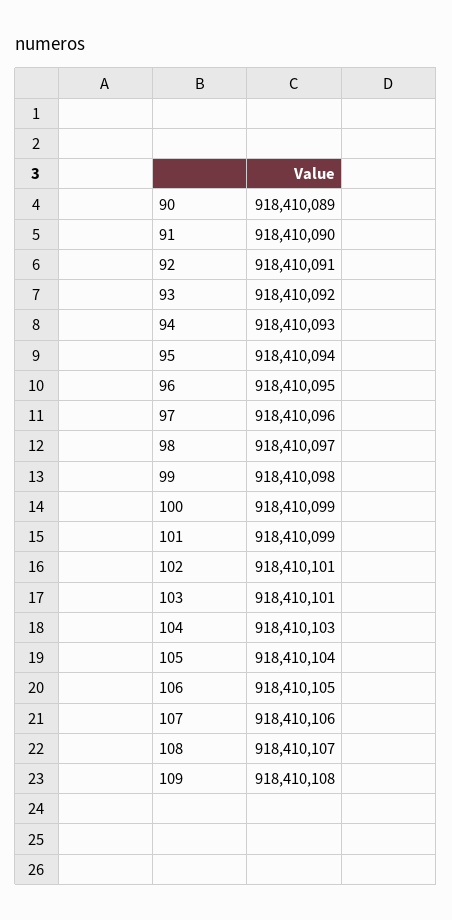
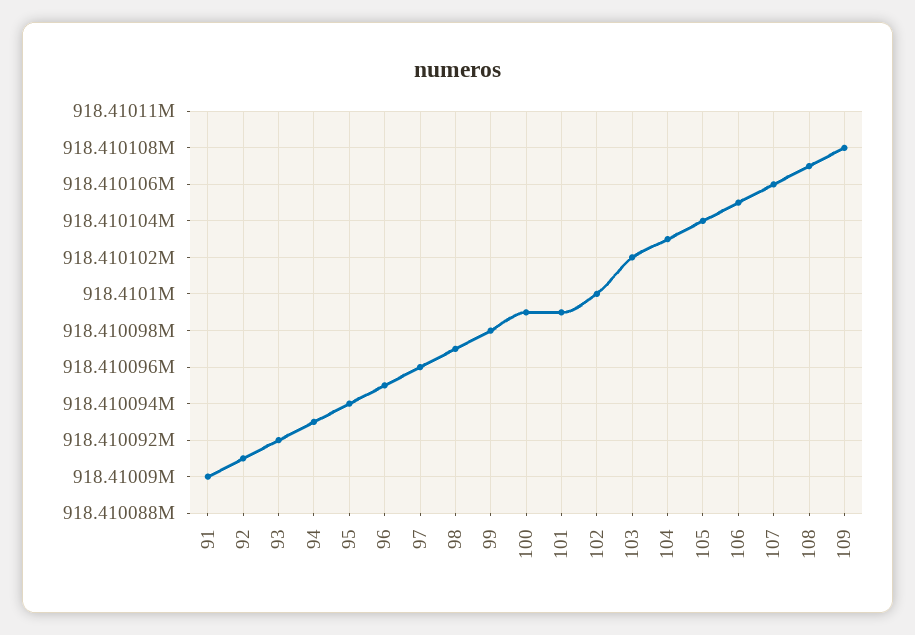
90: 918410089 -> none
102: 918410101 -> 918410100
103: 918410101 -> 918410102

